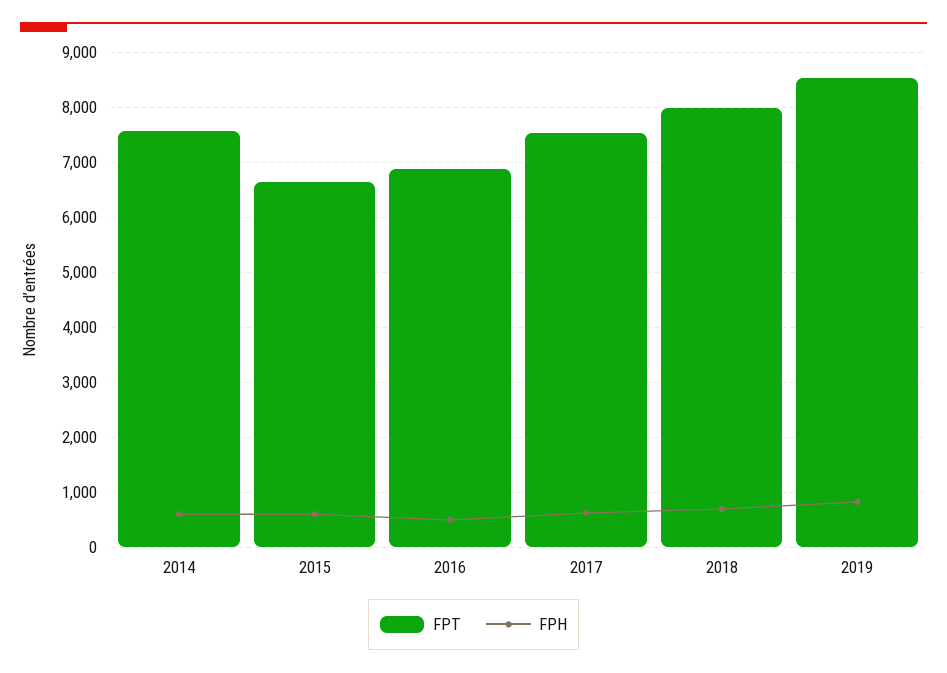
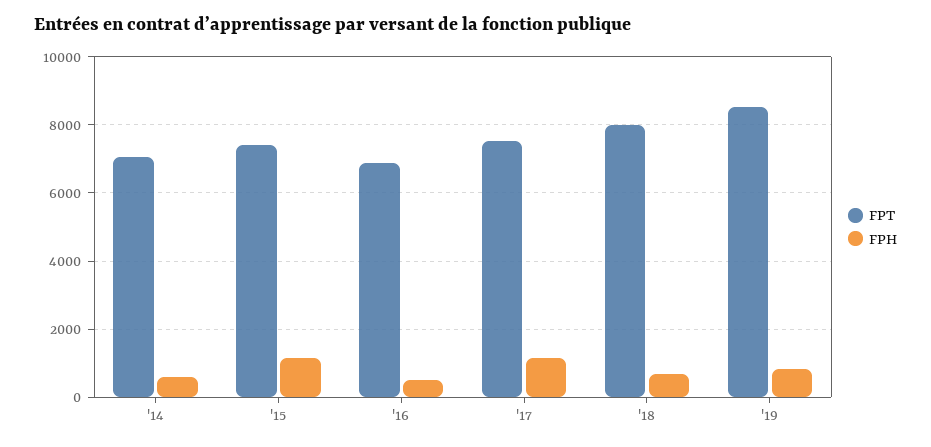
FPT, 2014: 7600 -> 7000
FPT, 2015: 6600 -> 7400
FPH, 2015: 600 -> 1200
FPH, 2017: 600 -> 1200

